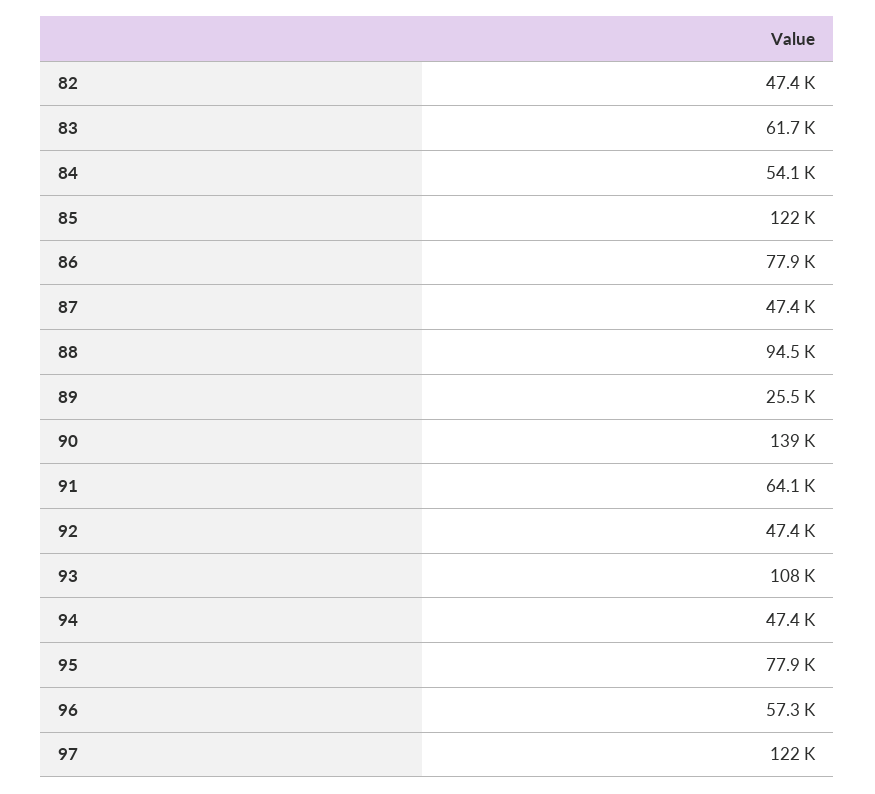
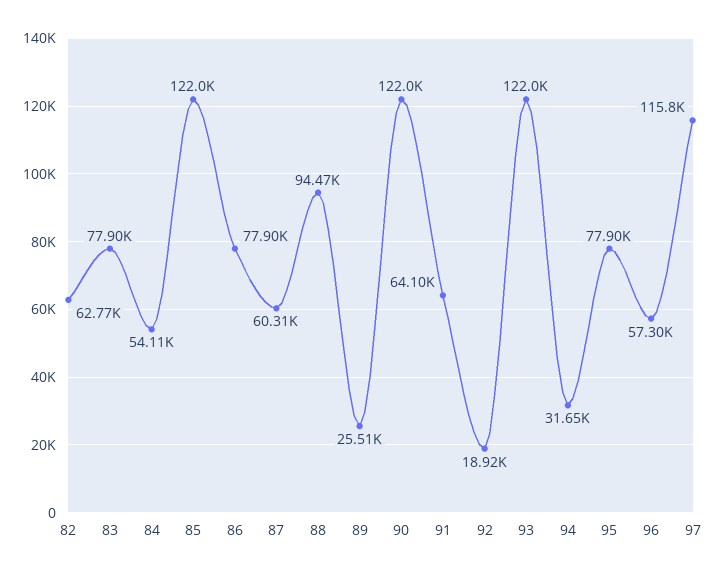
82: 47400 -> 62770
83: 61700 -> 77900
87: 47400 -> 60310
90: 139000 -> 122000
92: 47400 -> 18920
93: 108000 -> 122000
94: 47400 -> 31650
97: 122000 -> 115800

